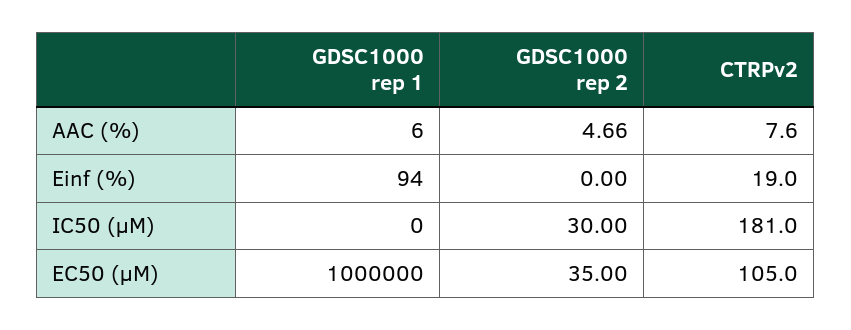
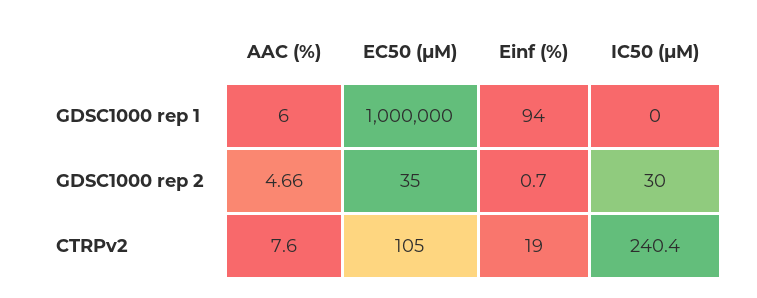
GDSC1000 rep 2, Einf (%): 0 -> 0.7
CTRPv2, IC50 (µM): 181 -> 240.4

